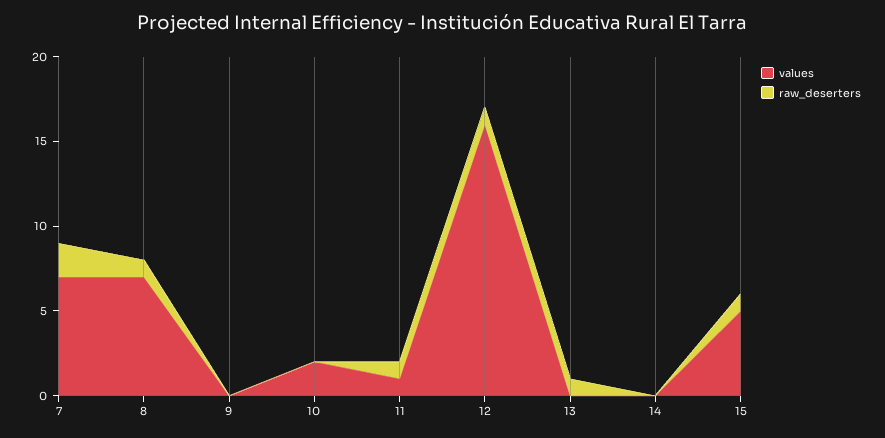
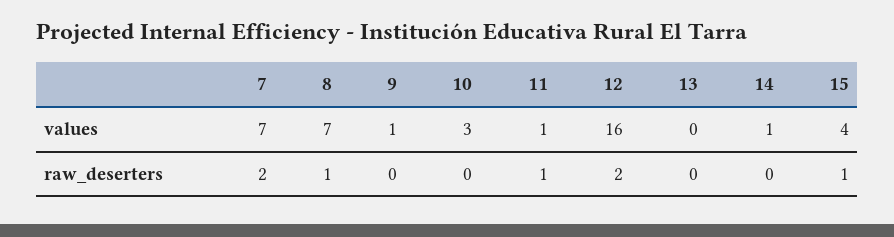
values, 9: 0 -> 1
values, 10: 2 -> 3
raw_deserters, 12: 1 -> 2
raw_deserters, 13: 1 -> 0
values, 14: 0 -> 1
values, 15: 5 -> 4

